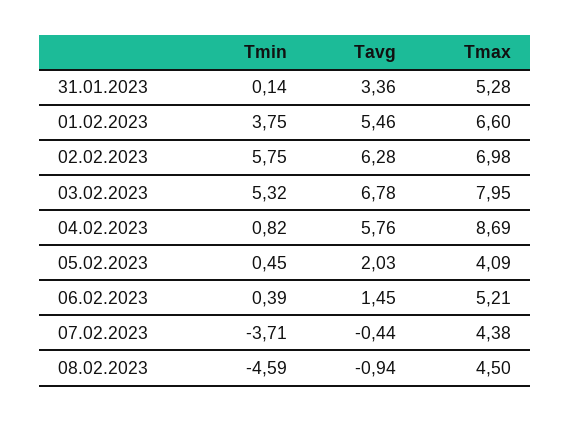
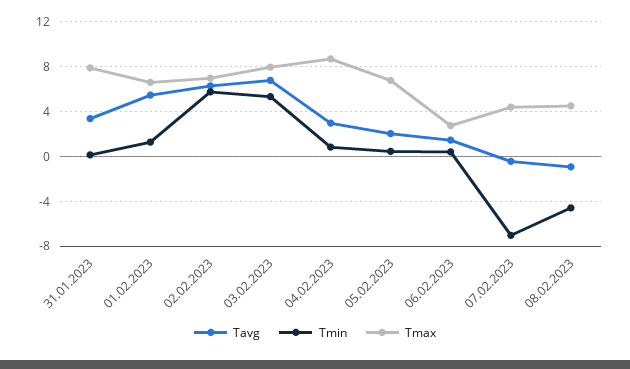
Tmax, 31.01.2023: 5.28 -> 8
Tmin, 01.02.2023: 3.75 -> 1
Tavg, 04.02.2023: 5.76 -> 3
Tmax, 05.02.2023: 4.09 -> 7
Tmax, 06.02.2023: 5.21 -> 3
Tmin, 07.02.2023: -3.71 -> -7

